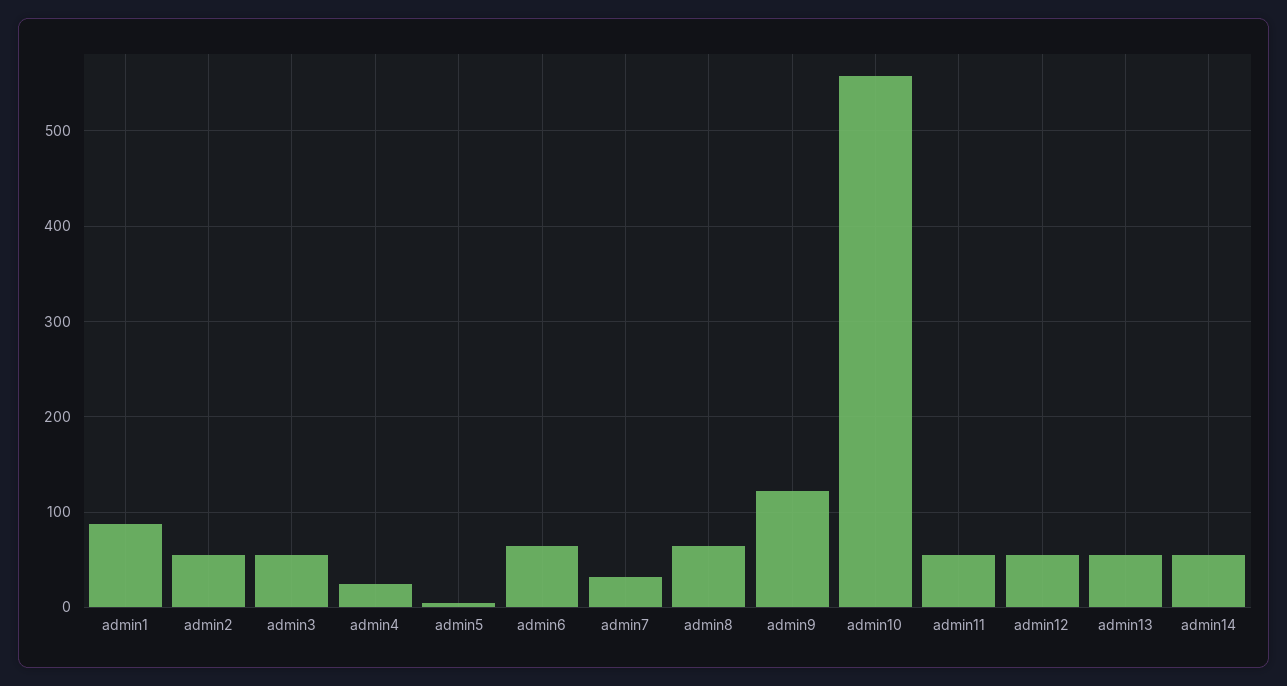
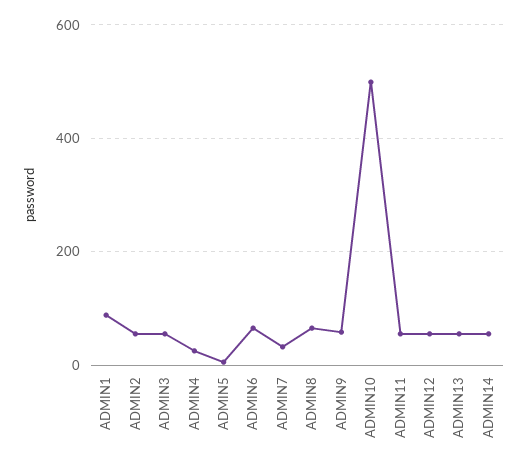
admin9: 120 -> 60
admin10: 560 -> 500

